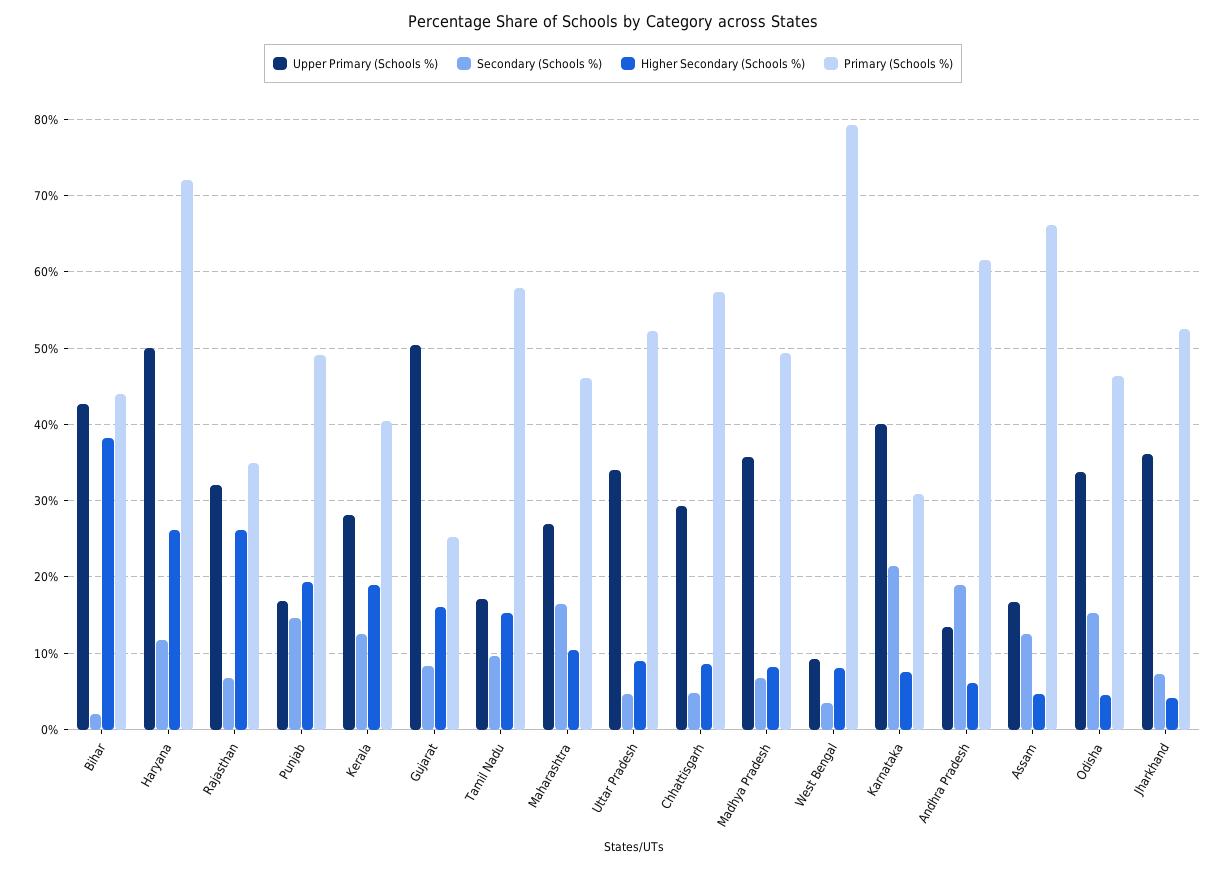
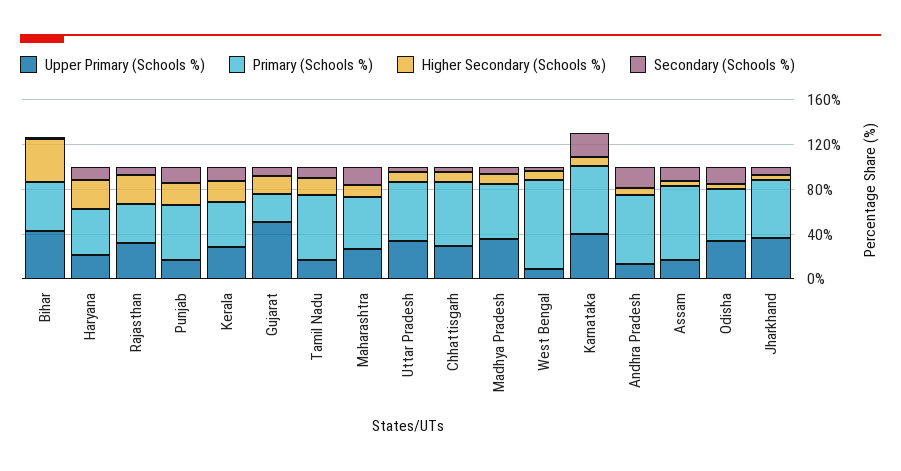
Upper Primary (Schools %), Haryana: 50 -> 20
Primary (Schools %), Haryana: 72 -> 40
Primary (Schools %), Karnataka: 31 -> 60

